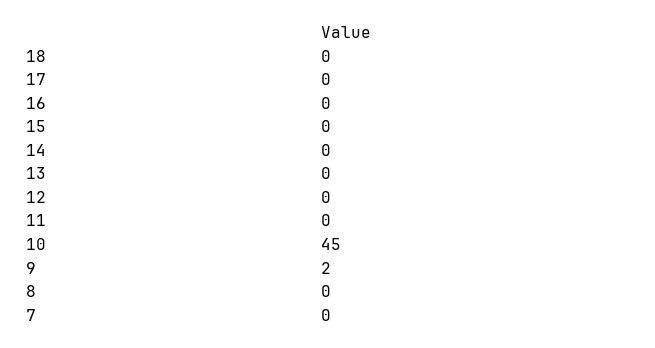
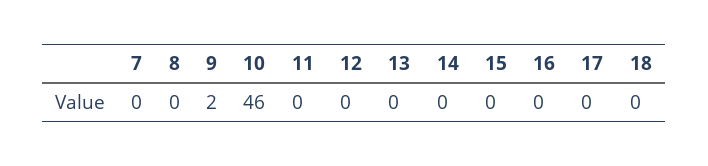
10: 45 -> 46

